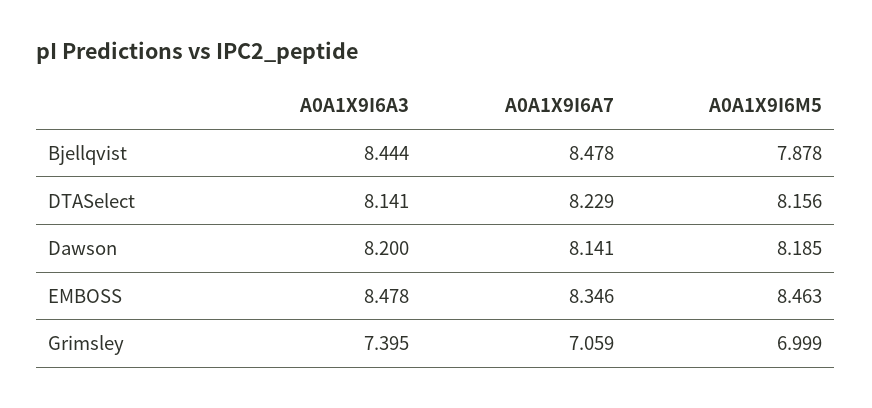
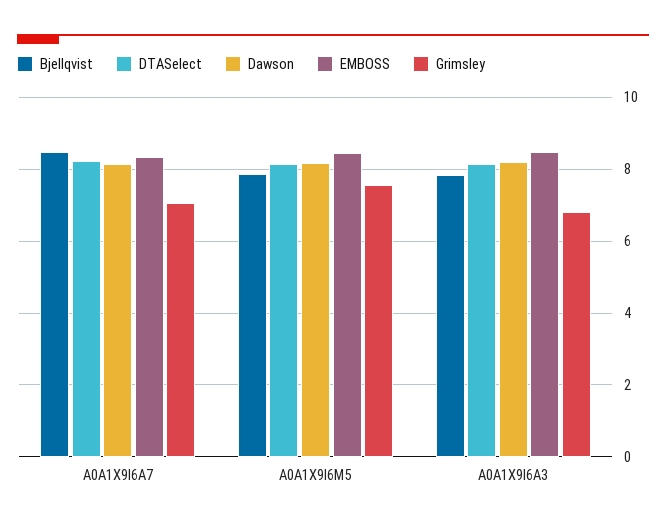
Bjellqvist, A0A1X9I6A3: 8.444 -> 7.8
Grimsley, A0A1X9I6A3: 7.395 -> 6.8
Grimsley, A0A1X9I6M5: 6.999 -> 7.6

